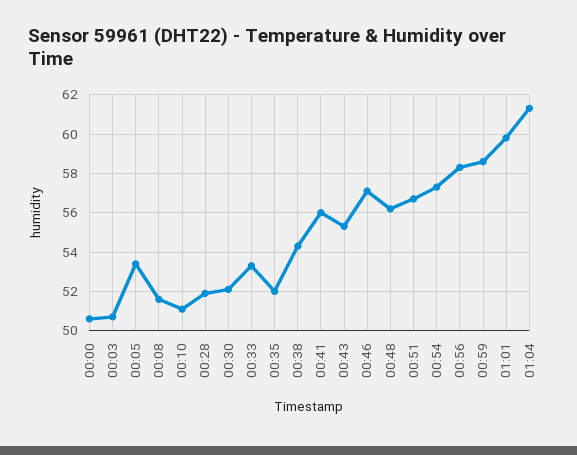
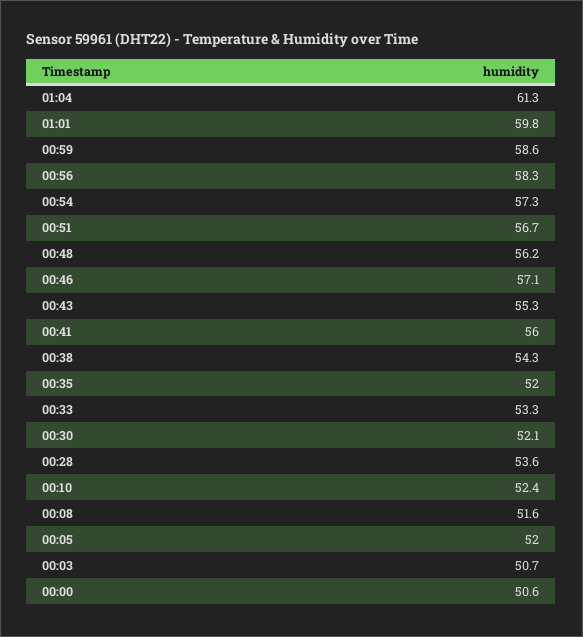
00:05: 53.5 -> 52
00:10: 51 -> 52.4
00:28: 52 -> 53.6

